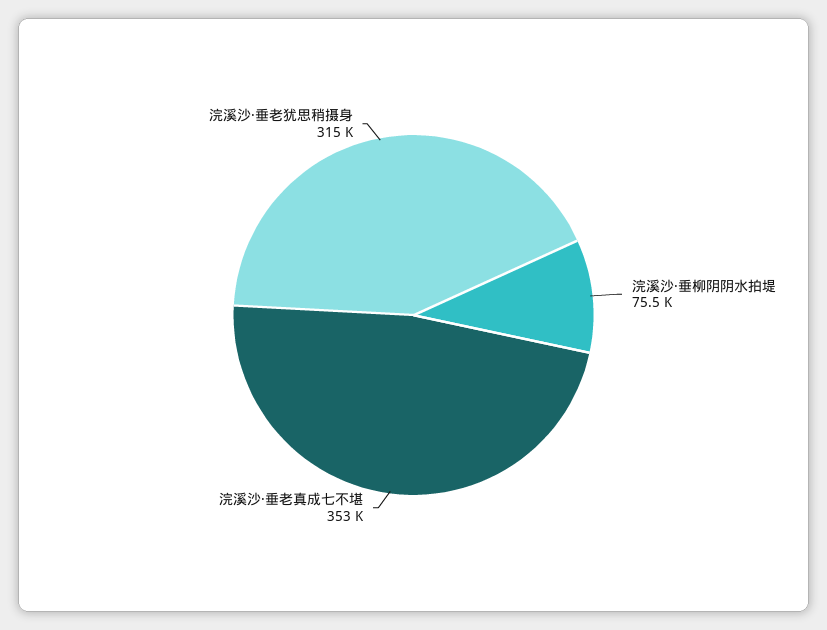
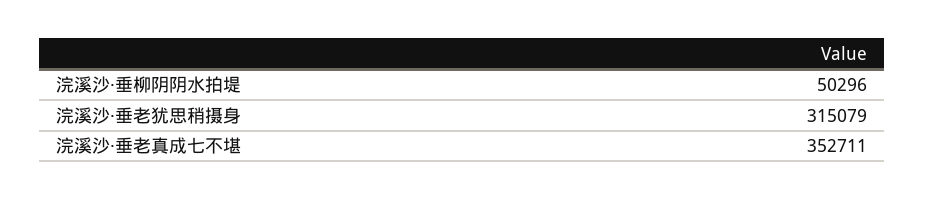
浣溪沙·垂柳阴阴水拍堤: 75500 -> 50296

